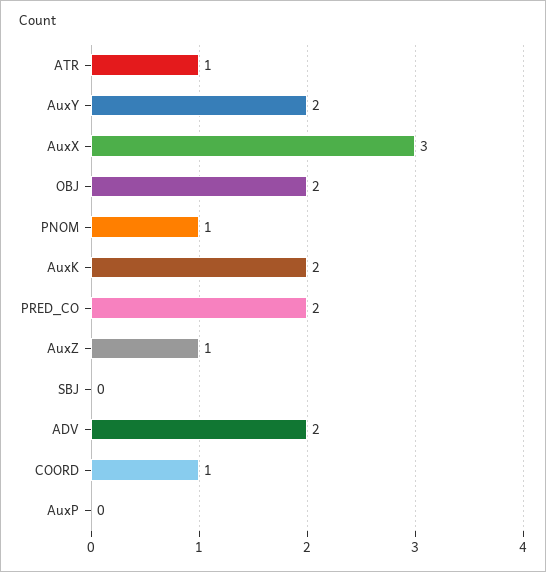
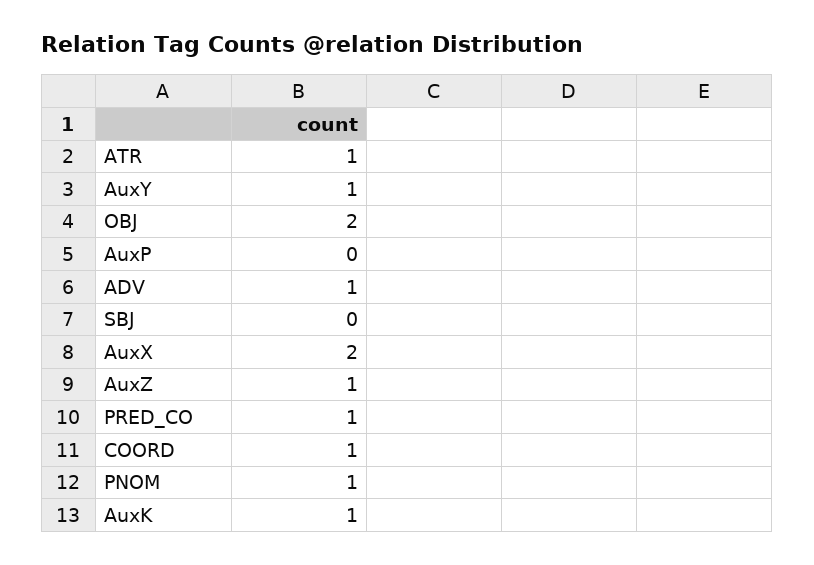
AuxY: 2 -> 1
AuxX: 3 -> 2
AuxK: 2 -> 1
PRED_CO: 2 -> 1
ADV: 2 -> 1

